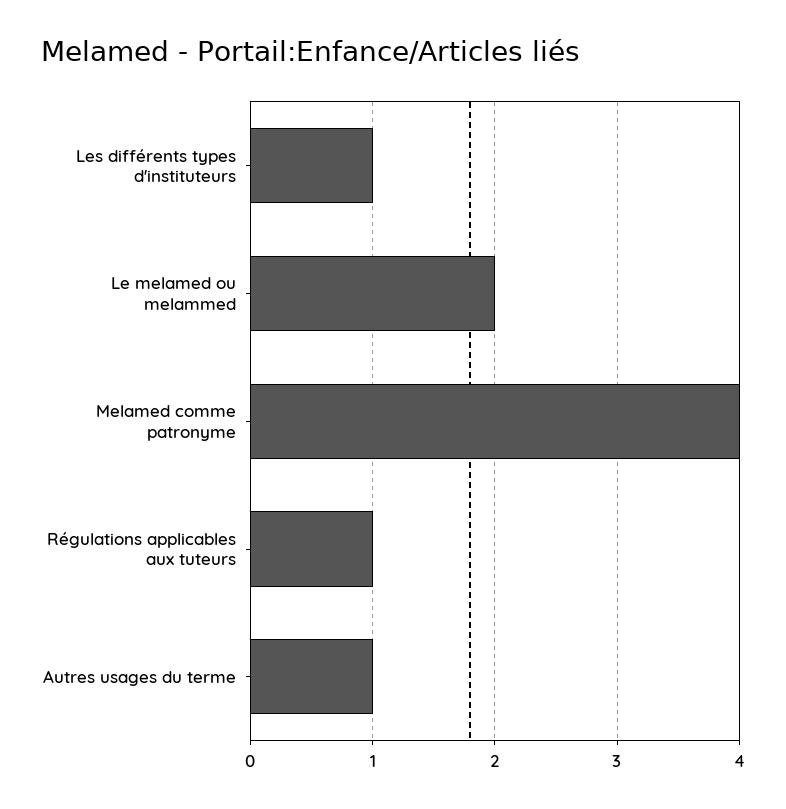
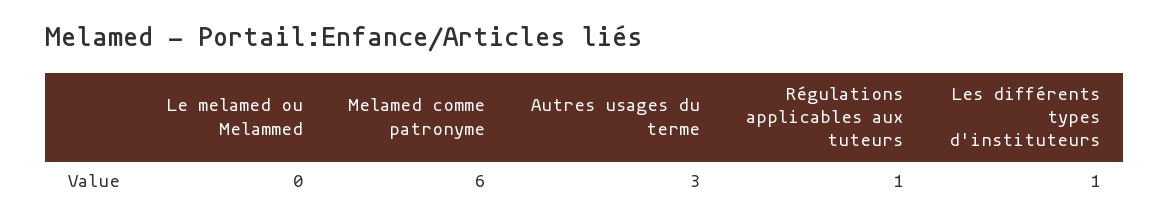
Le melamed ou melammed: 2 -> 0
Melamed comme patronyme: 4 -> 6
Autres usages du terme: 1 -> 3

